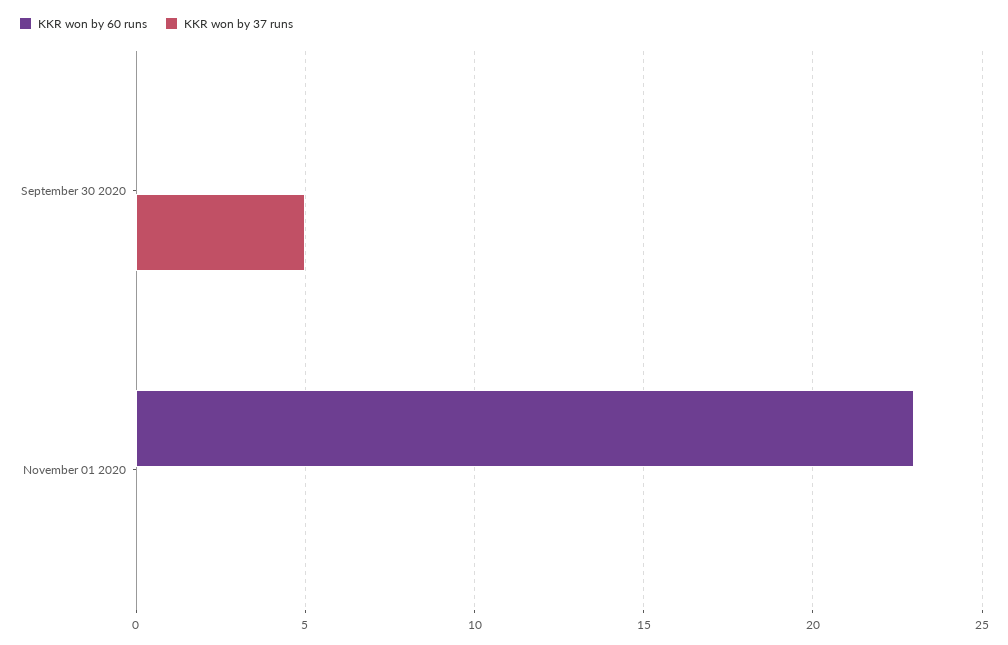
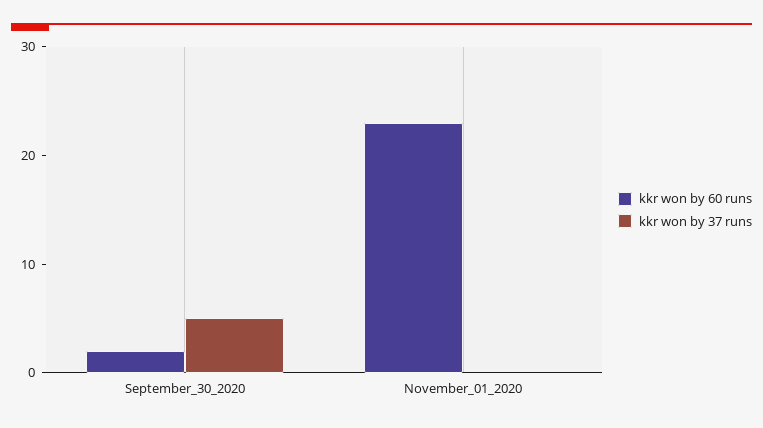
KKR won by 60 runs, September 30 2020: 0 -> 2

